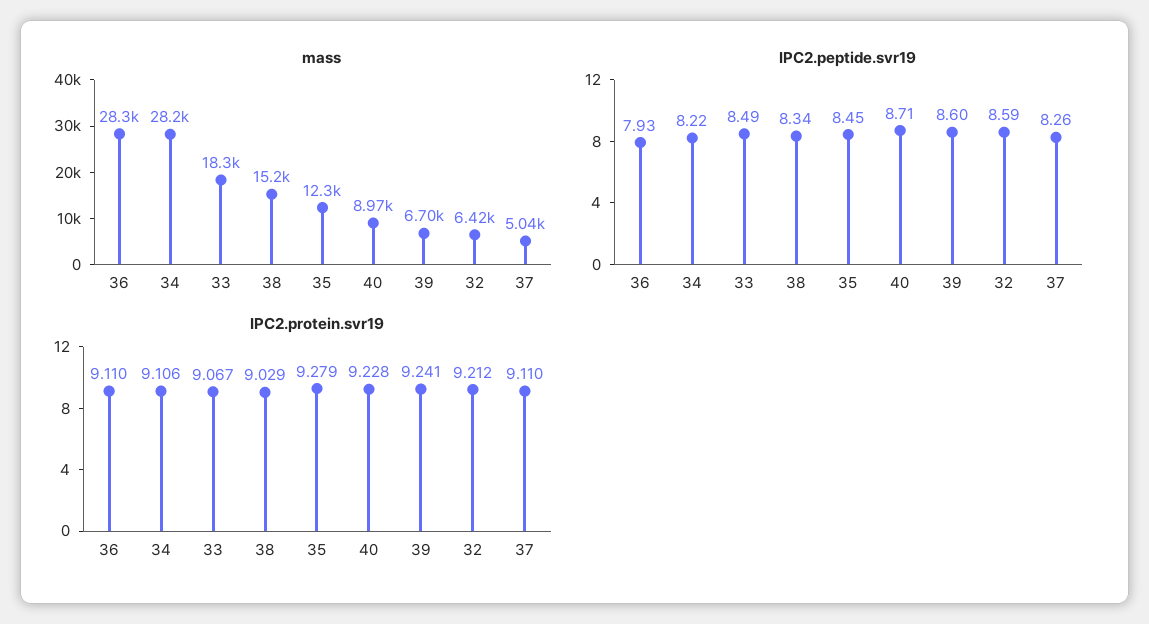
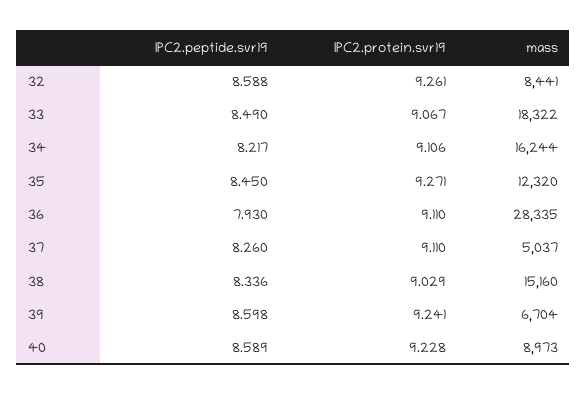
mass, 34: 28200 -> 16244
mass, 32: 6420 -> 8441
IPC2.peptide.svr19, 40: 8.71 -> 8.589
IPC2.protein.svr19, 35: 9.279 -> 9.271
IPC2.protein.svr19, 32: 9.212 -> 9.261

